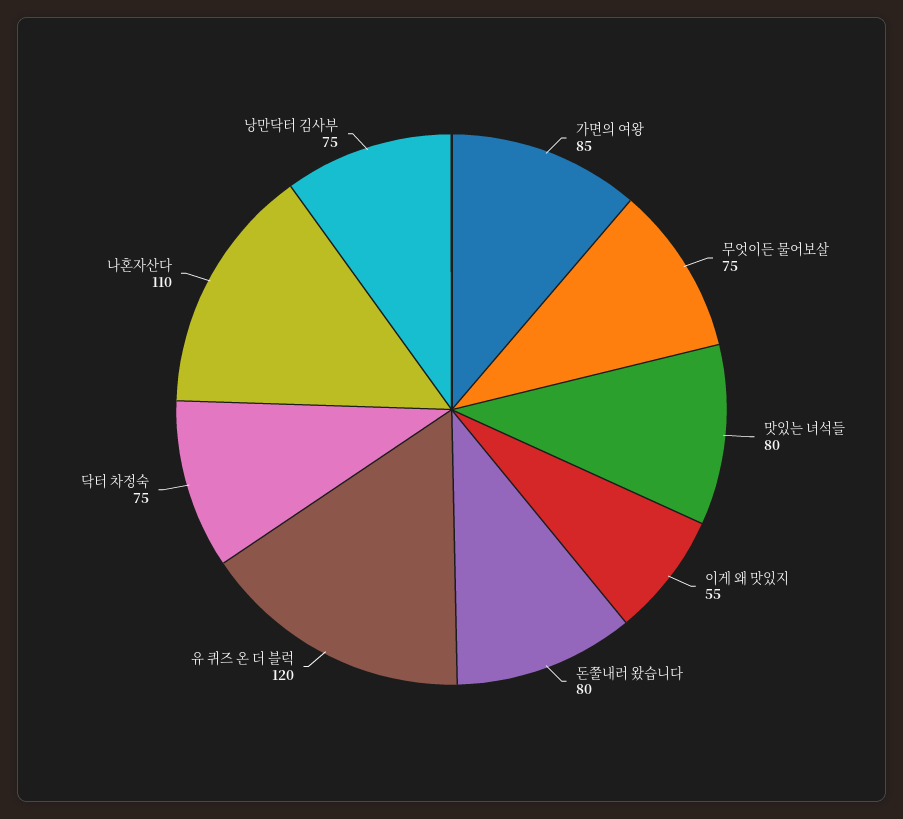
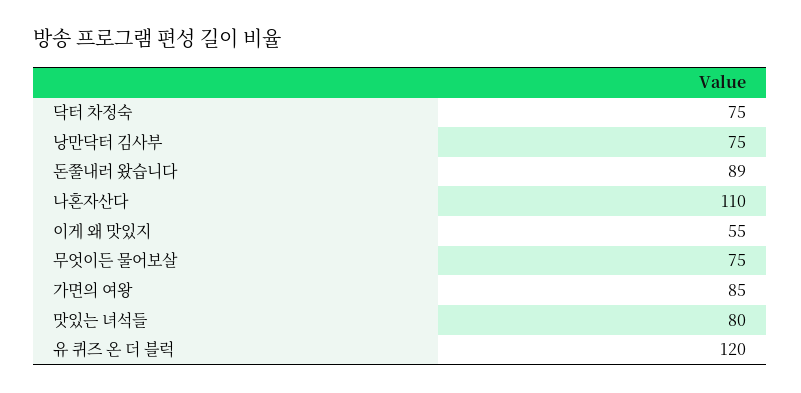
돈쭐내러 왔습니다: 80 -> 89

